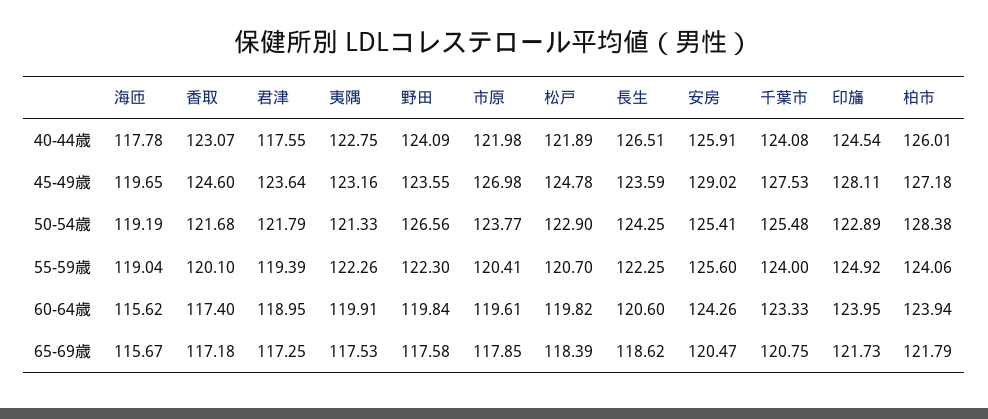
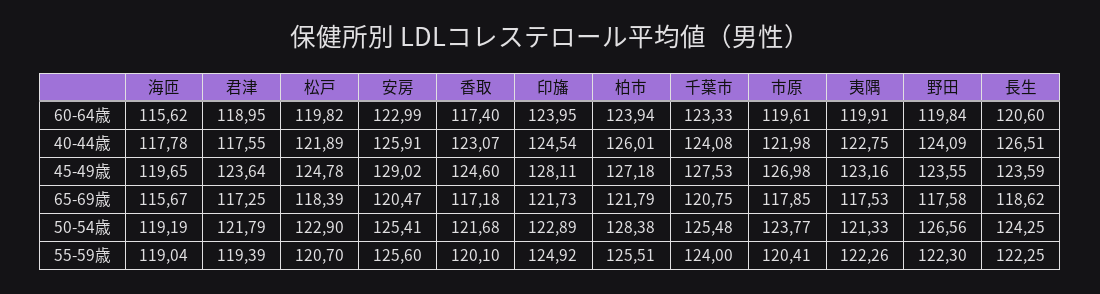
柏市, 55-59歳: 124.06 -> 125.51
安房, 60-64歳: 124.26 -> 122.99

